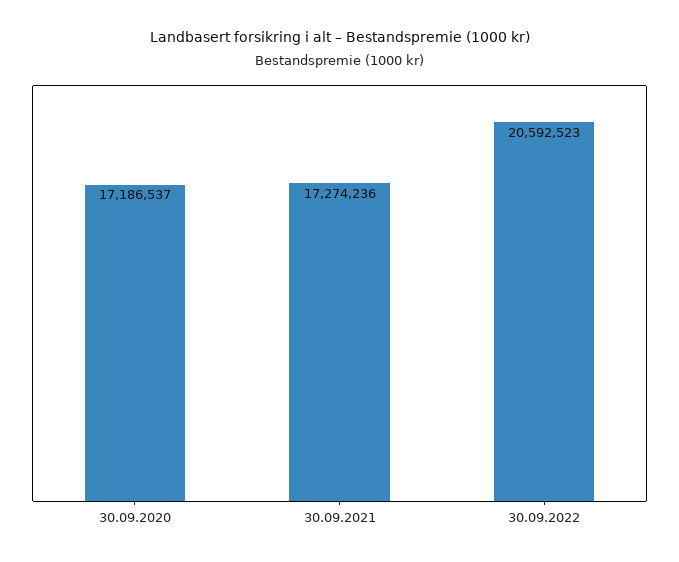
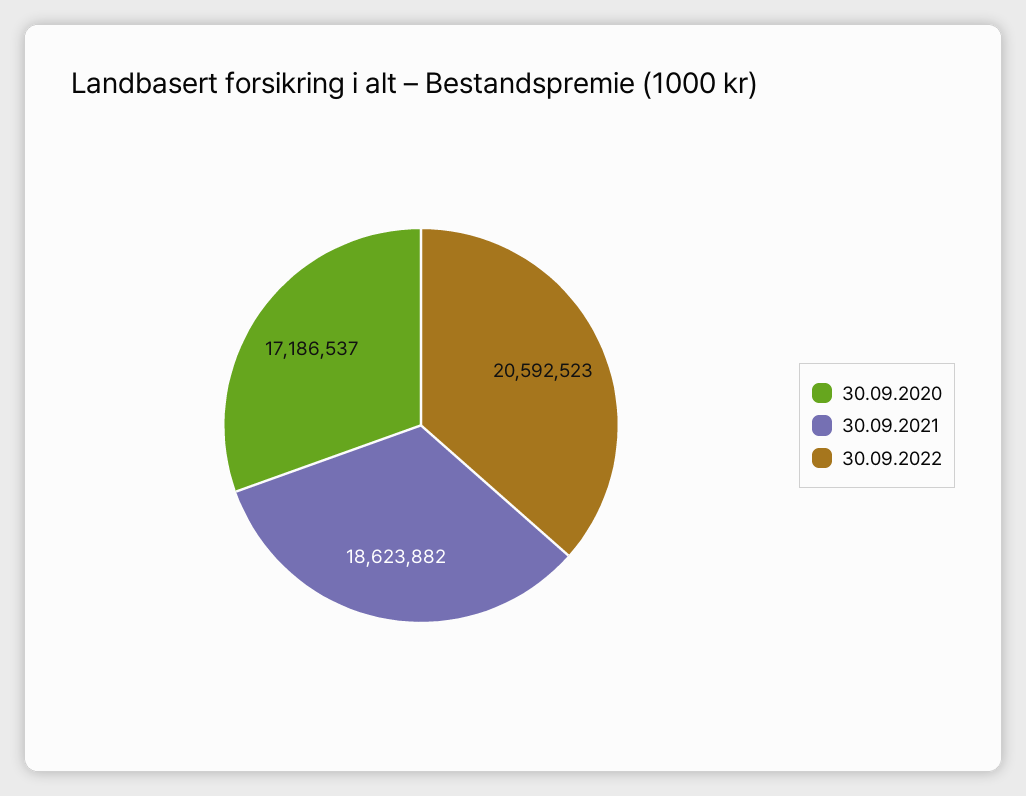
30.09.2021: 17274236 -> 18623882

